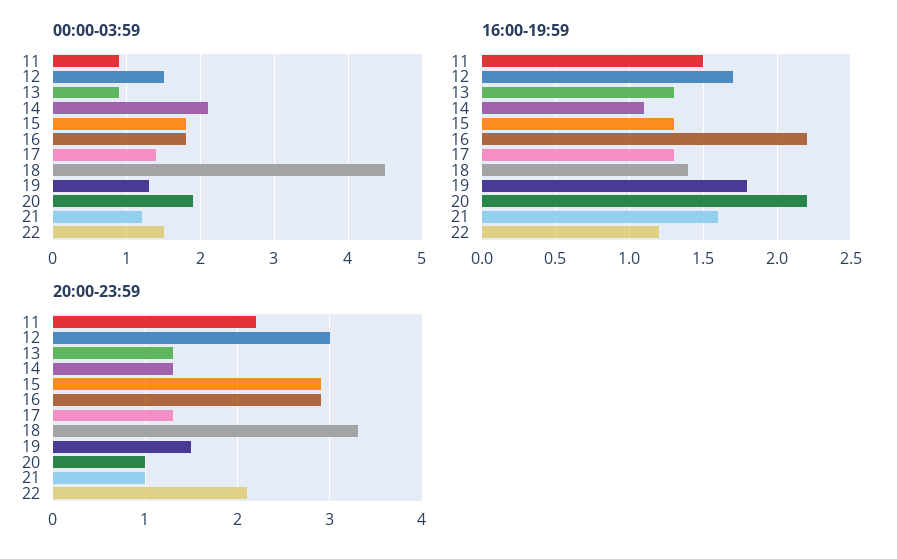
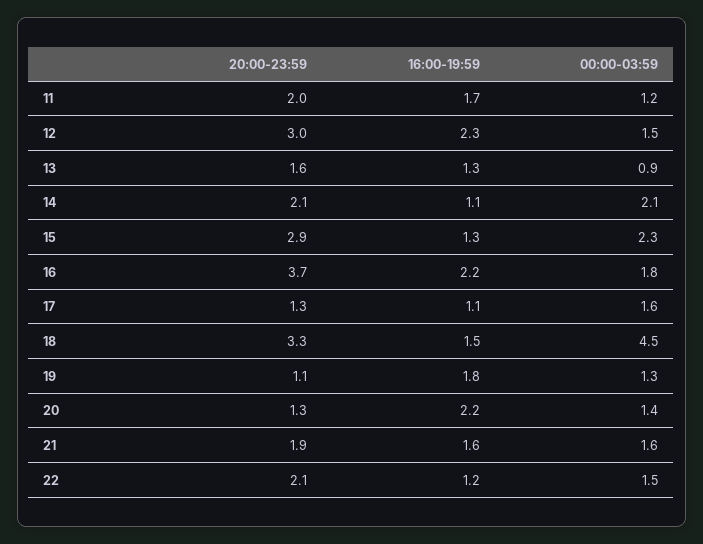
00:00-03:59, 11: 0.9 -> 1.2
00:00-03:59, 15: 1.8 -> 2.3
00:00-03:59, 17: 1.4 -> 1.6
00:00-03:59, 20: 1.9 -> 1.4
00:00-03:59, 21: 1.2 -> 1.6
16:00-19:59, 11: 1.5 -> 1.7
16:00-19:59, 12: 1.7 -> 2.3
16:00-19:59, 17: 1.3 -> 1.1
16:00-19:59, 18: 1.4 -> 1.5
20:00-23:59, 11: 2.2 -> 2
20:00-23:59, 13: 1.3 -> 1.6
20:00-23:59, 14: 1.3 -> 2.1
20:00-23:59, 16: 2.9 -> 3.7
20:00-23:59, 19: 1.5 -> 1.1
20:00-23:59, 20: 1 -> 1.3
20:00-23:59, 21: 1 -> 1.9

